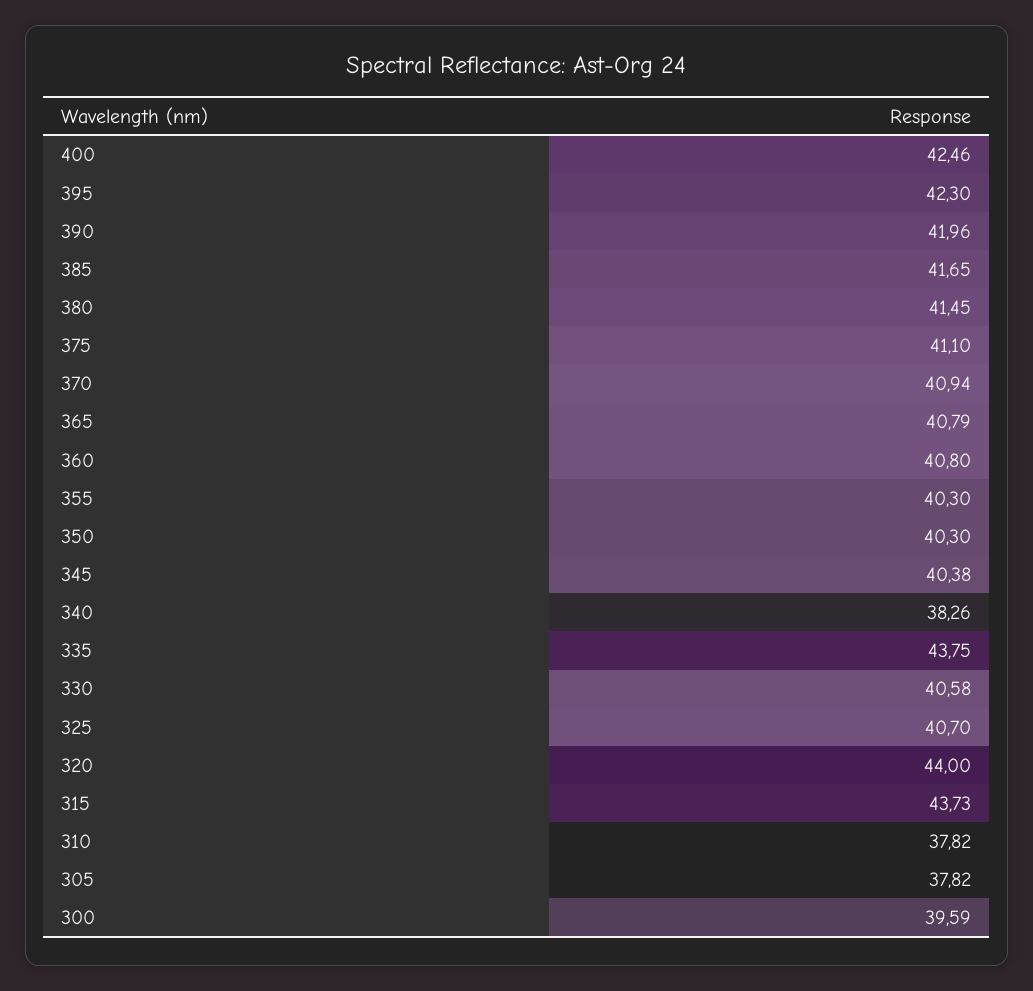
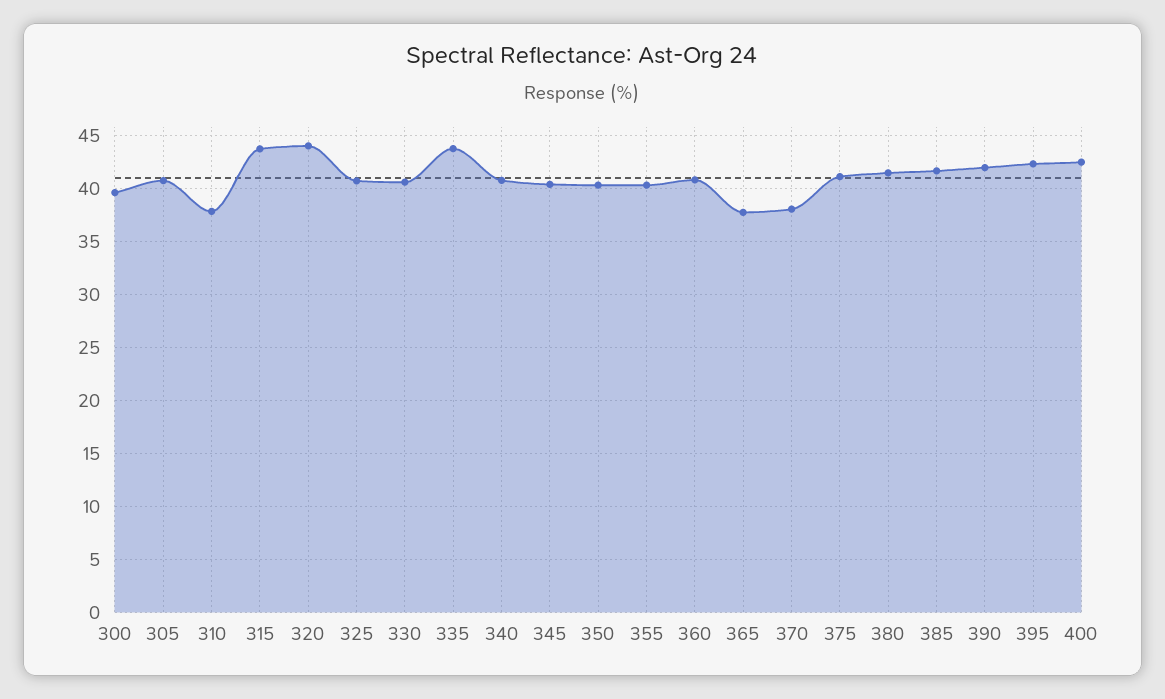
370: 40.94 -> 38
365: 40.79 -> 38
340: 38.26 -> 41
305: 37.82 -> 41

